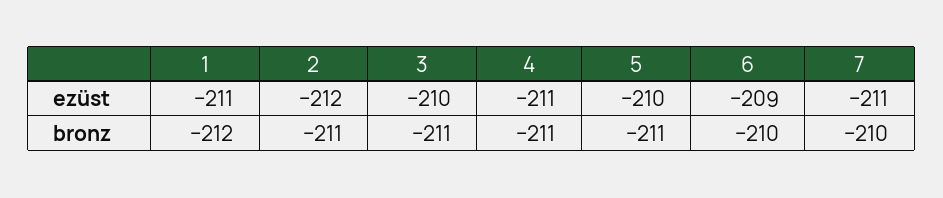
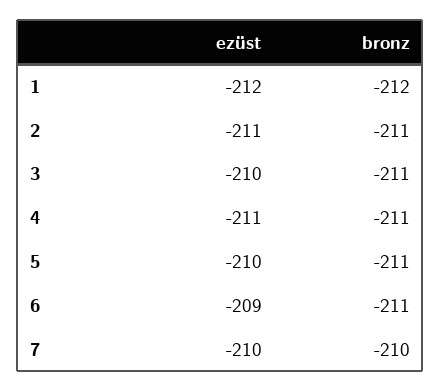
1, ezüst: -211 -> -212
2, ezüst: -212 -> -211
7, ezüst: -211 -> -210
6, bronz: -210 -> -211

